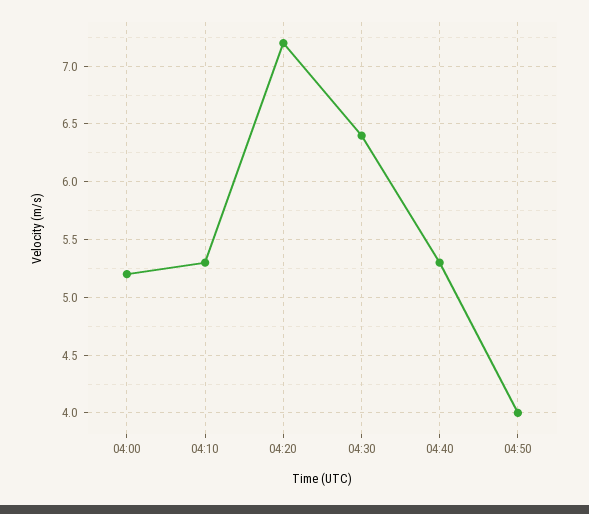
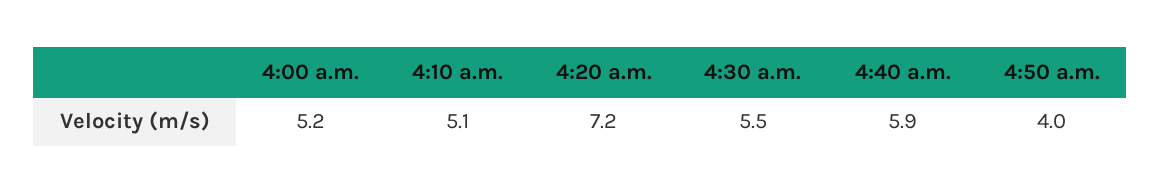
04:10: 5.3 -> 5.1
04:30: 6.4 -> 5.5
04:40: 5.3 -> 5.9

